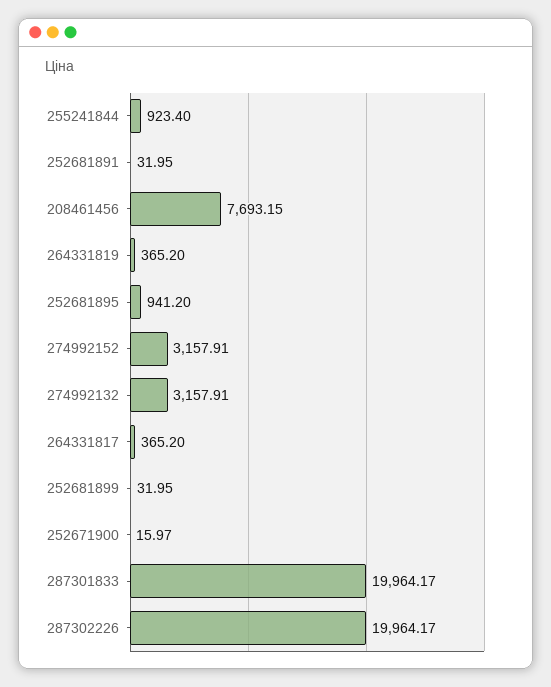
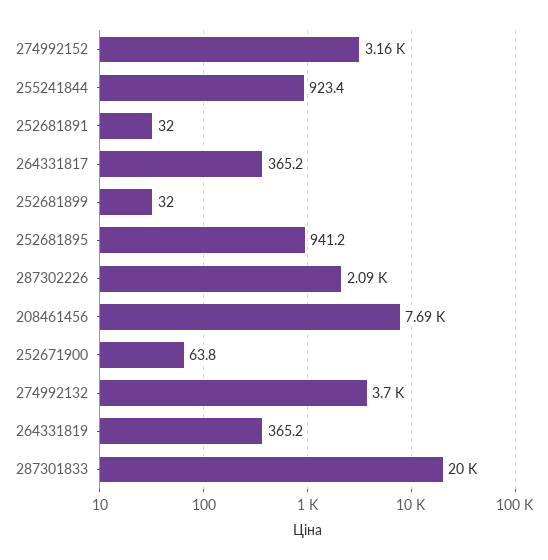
274992132: 3157.91 -> 3700
252671900: 15.97 -> 63.8
287302226: 19964.17 -> 2090

